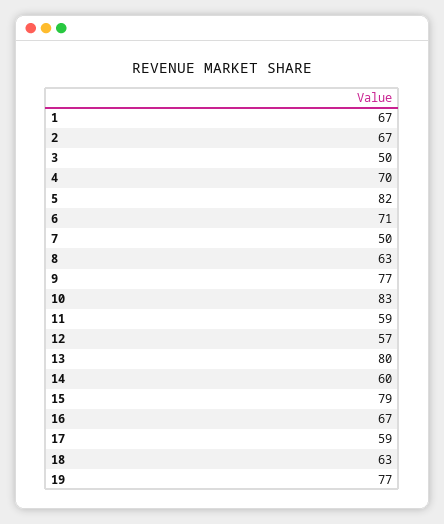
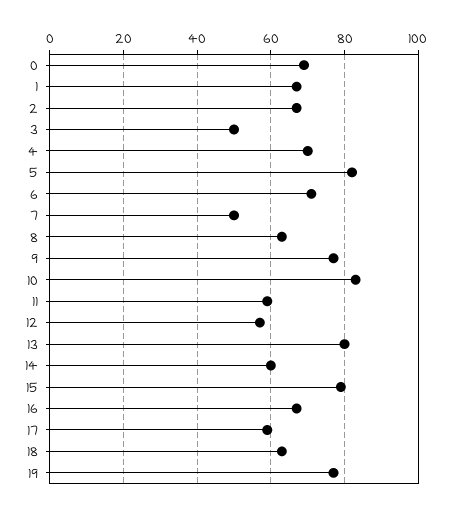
0: none -> 70

